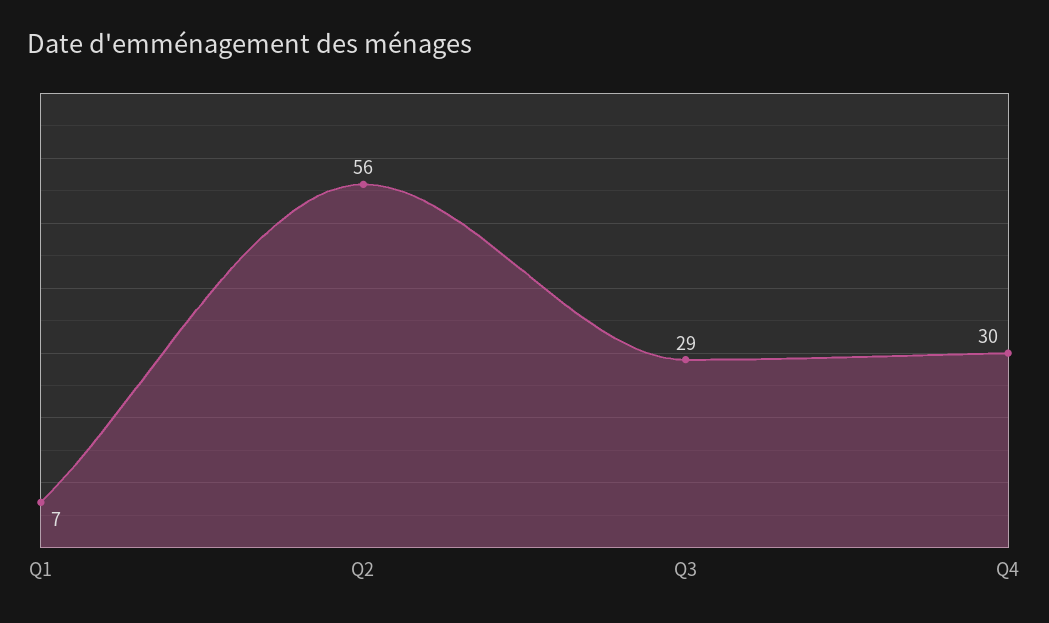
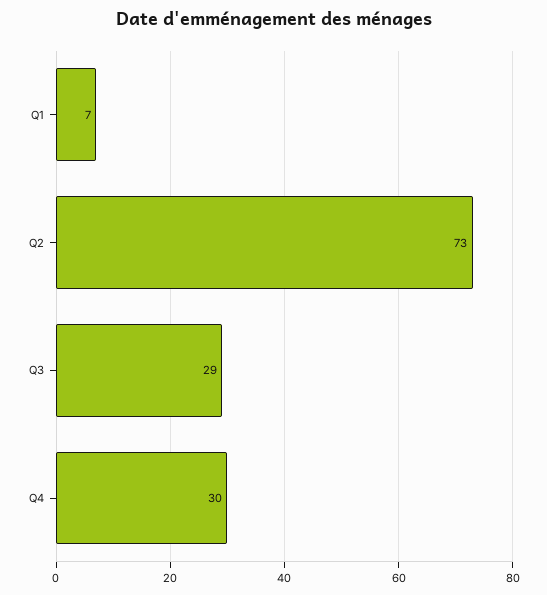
Q2: 56 -> 73

